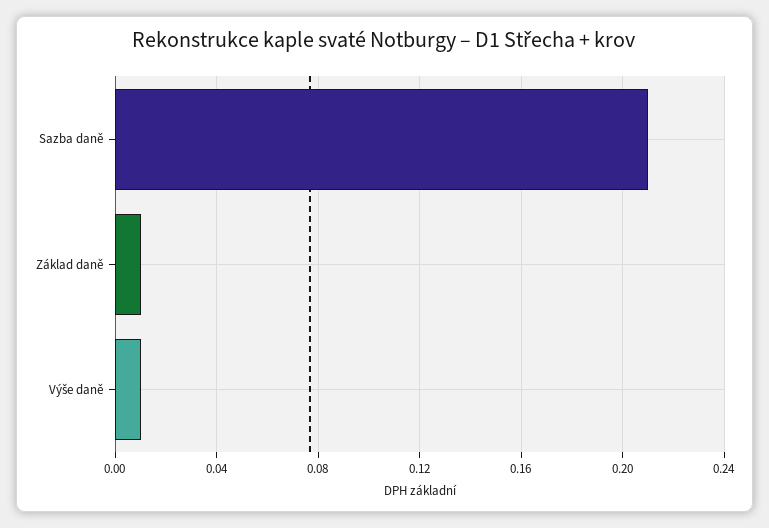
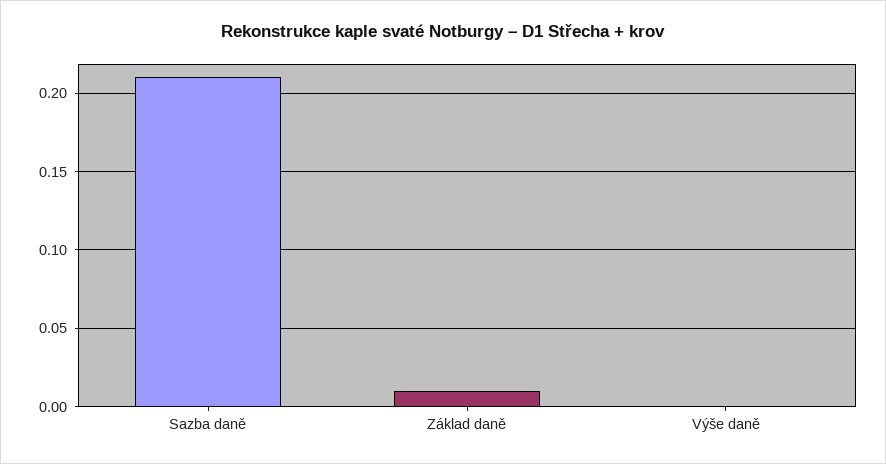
Výše daně: 0.01 -> 0

